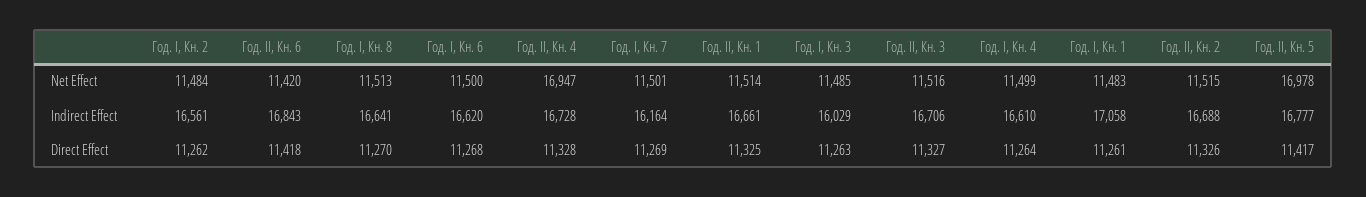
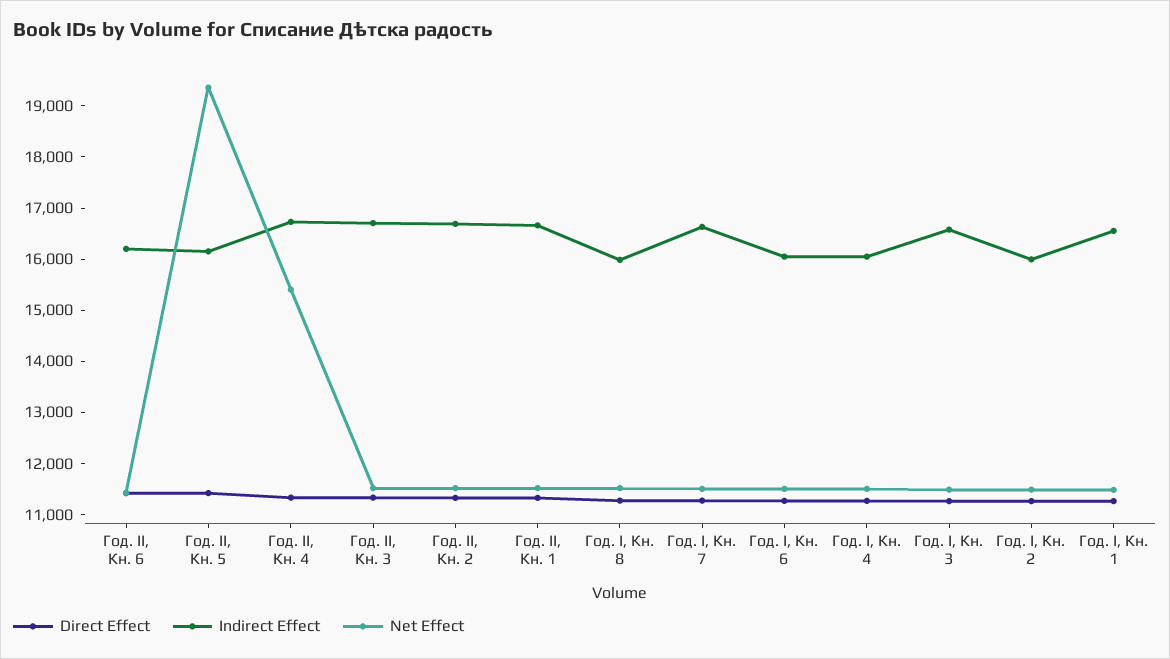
Net Effect, Год. II, Кн. 4: 16947 -> 15400
Net Effect, Год. II, Кн. 5: 16978 -> 19400
Indirect Effect, Год. I, Кн. 2: 16561 -> 16000
Indirect Effect, Год. II, Кн. 6: 16843 -> 16200
Indirect Effect, Год. I, Кн. 8: 16641 -> 16000
Indirect Effect, Год. I, Кн. 6: 16620 -> 16000
Indirect Effect, Год. I, Кн. 7: 16164 -> 16600
Indirect Effect, Год. I, Кн. 3: 16029 -> 16600
Indirect Effect, Год. I, Кн. 4: 16610 -> 16000
Indirect Effect, Год. I, Кн. 1: 17058 -> 16600
Indirect Effect, Год. II, Кн. 5: 16777 -> 16200

